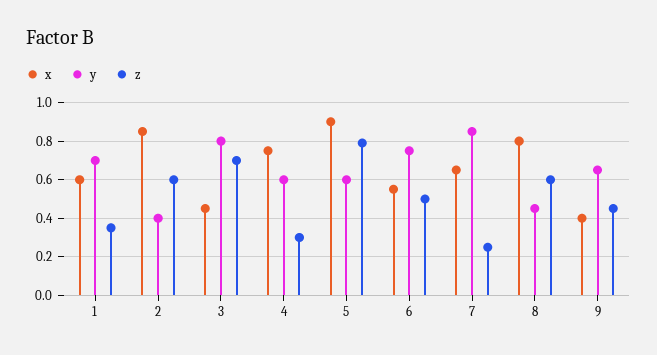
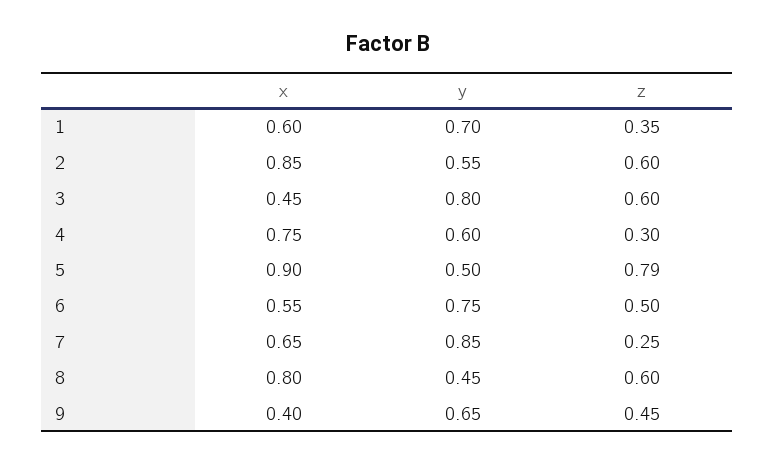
y, 2: 0.4 -> 0.55
z, 3: 0.7 -> 0.6
y, 5: 0.6 -> 0.5

